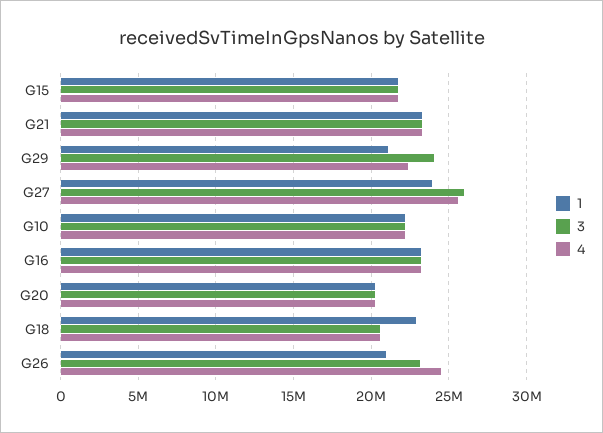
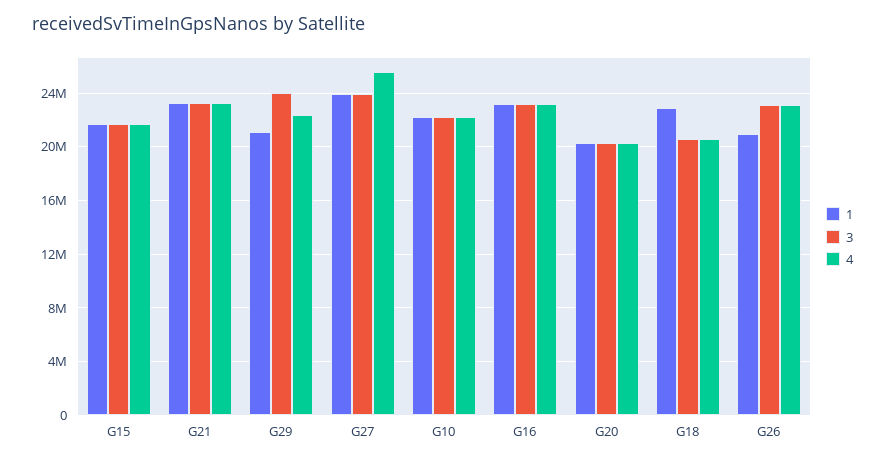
3, G27: 26000000 -> 24000000
4, G26: 24500000 -> 23000000

